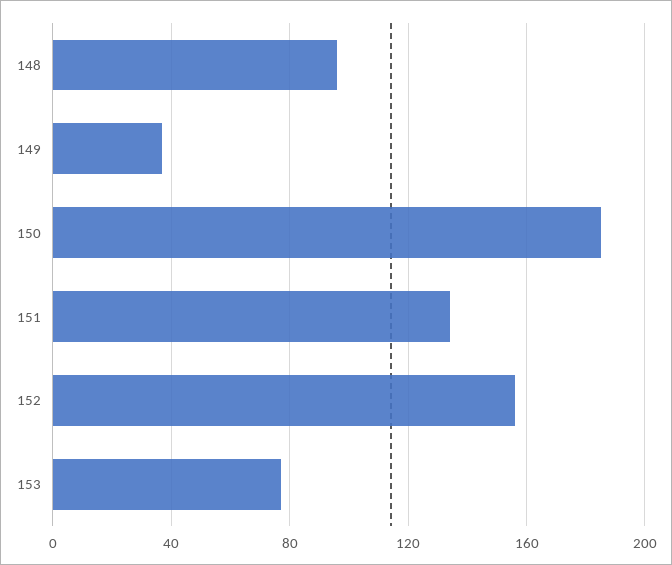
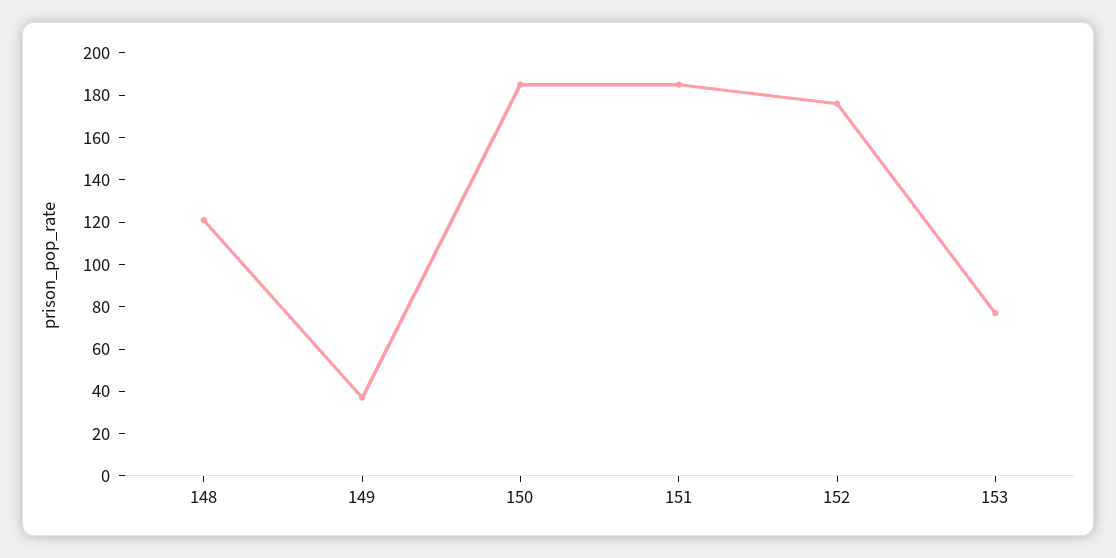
148: 95 -> 120
151: 135 -> 185
152: 155 -> 175

